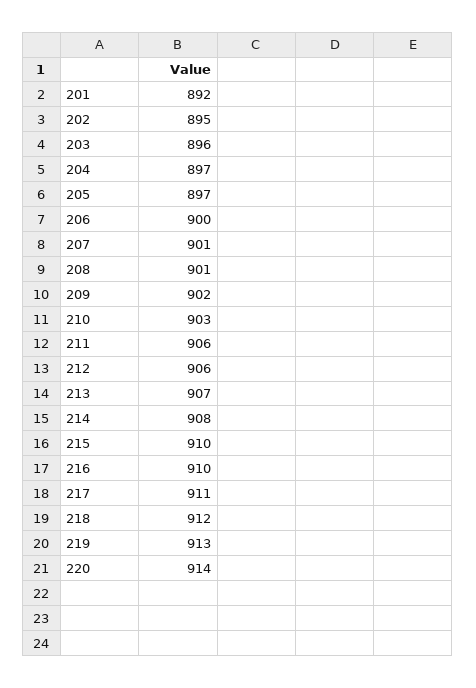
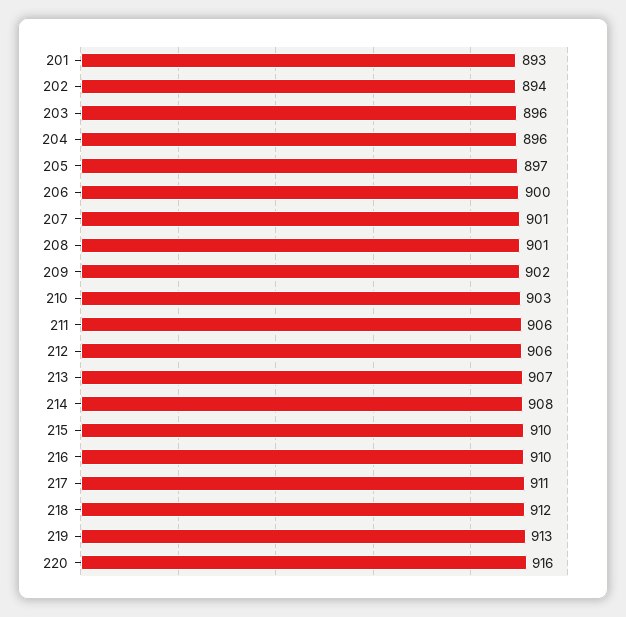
201: 892 -> 893
202: 895 -> 894
204: 897 -> 896
220: 914 -> 916

